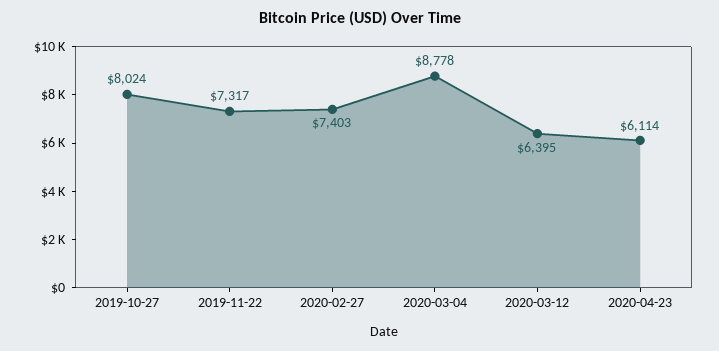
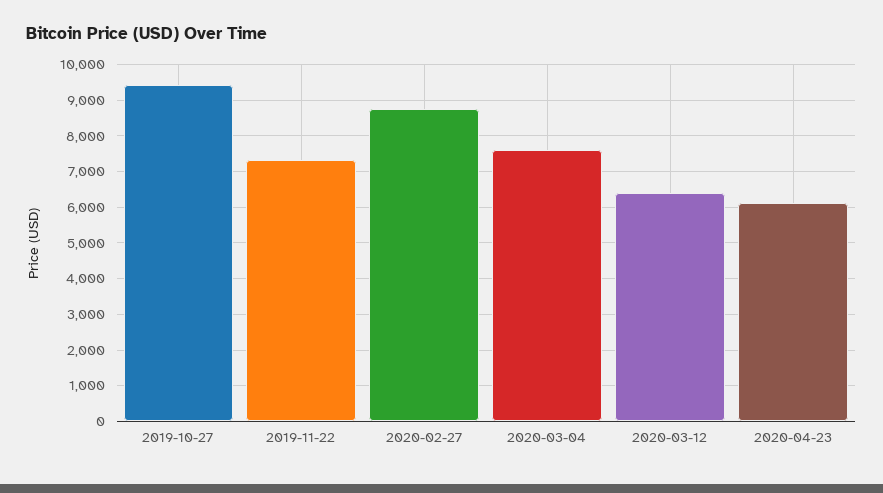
2019-10-27: 8024 -> 9400
2020-02-27: 7403 -> 8800
2020-03-04: 8778 -> 7600

